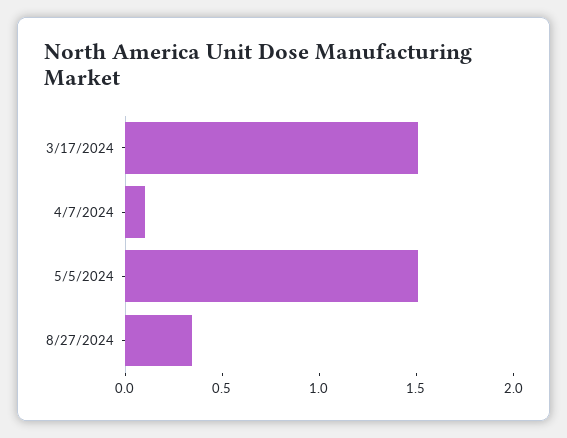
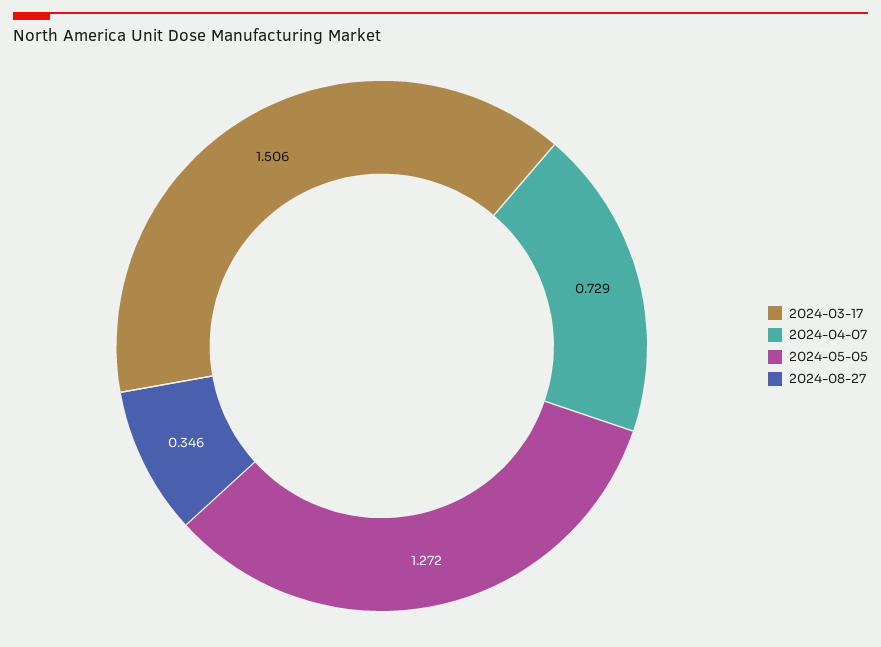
4/7/2024: 0.1 -> 0.729
5/5/2024: 1.5 -> 1.272

